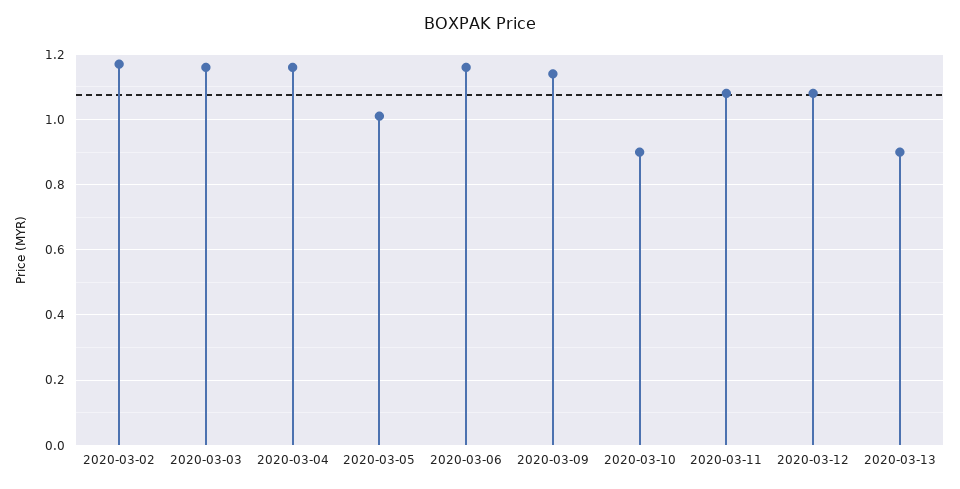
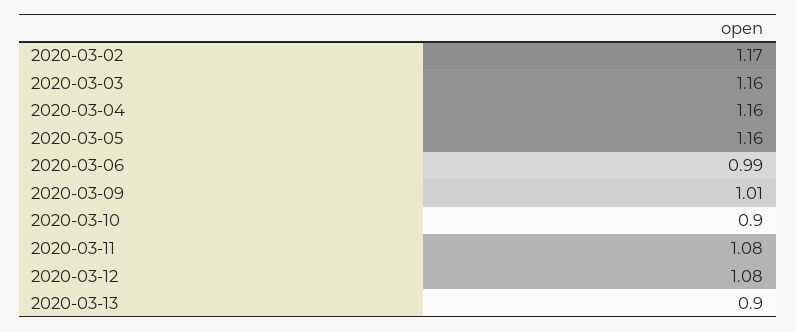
2020-03-05: 1 -> 1.16
2020-03-06: 1.15 -> 0.99
2020-03-09: 1.15 -> 1.01

